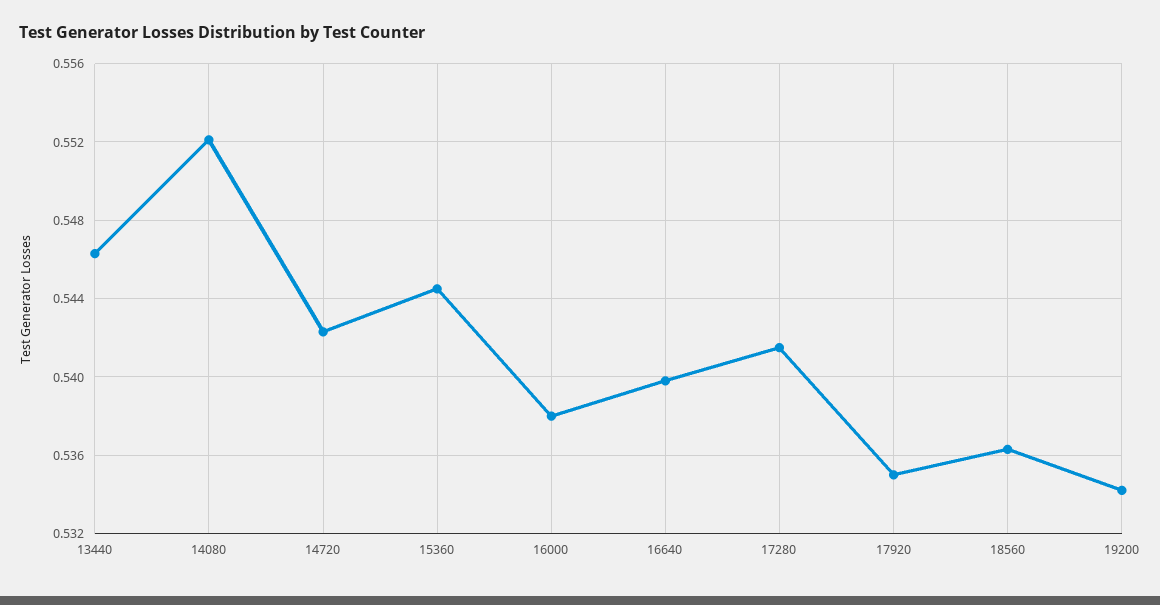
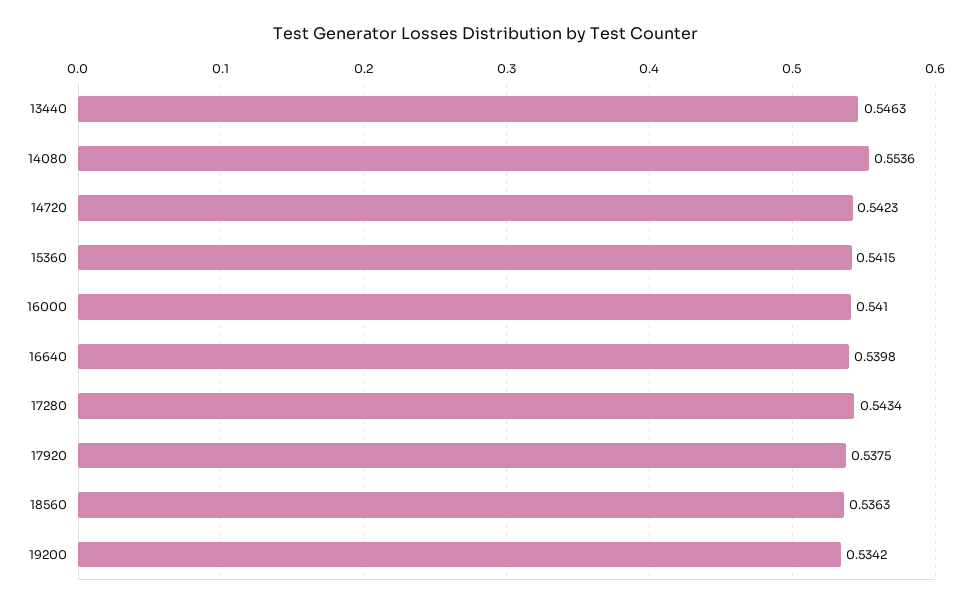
14080: 0.552 -> 0.5536
15360: 0.5445 -> 0.5415
16000: 0.538 -> 0.541
17280: 0.5415 -> 0.5434
17920: 0.535 -> 0.5375

